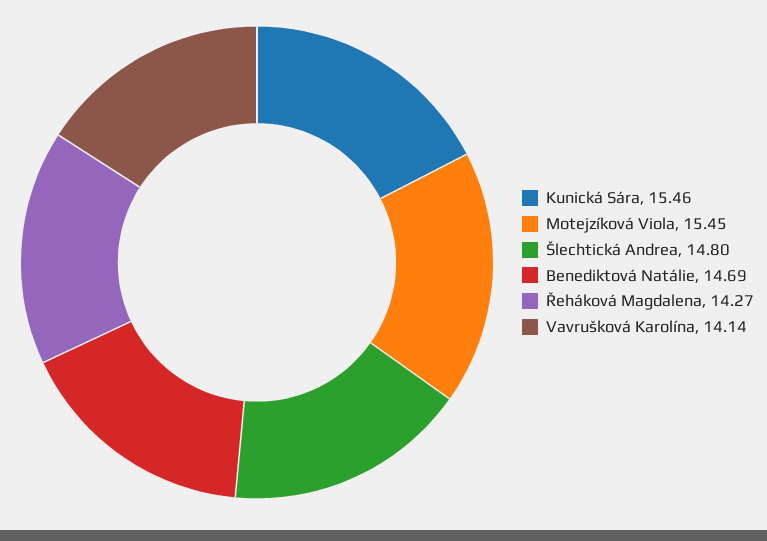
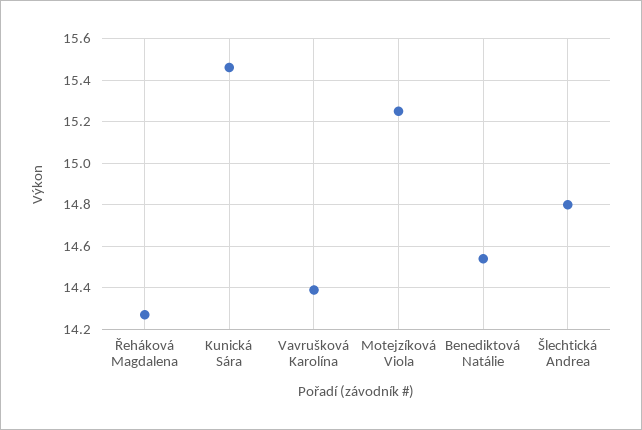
Motejzíková Viola: 15.45 -> 15.25
Benediktová Natálie: 14.69 -> 14.55
Vavrušková Karolína: 14.14 -> 14.4

